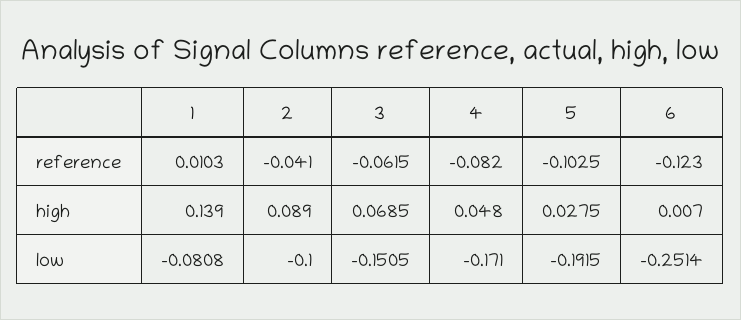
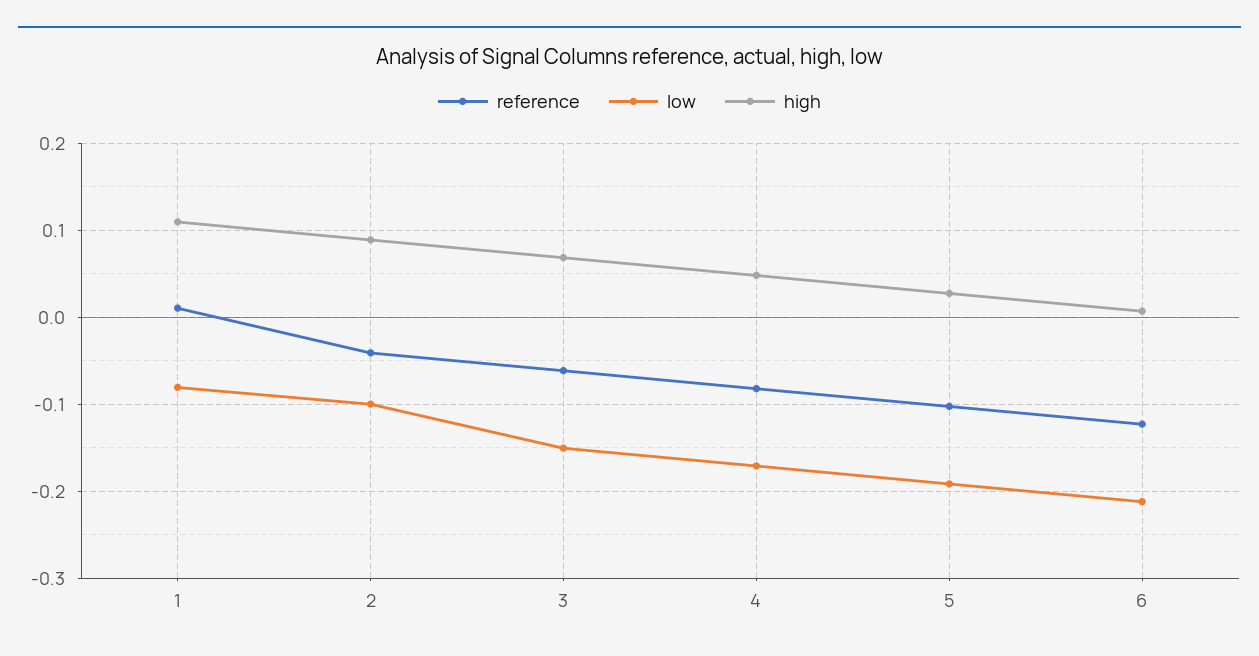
high, 1: 0.139 -> 0.11
low, 6: -0.2514 -> -0.21

